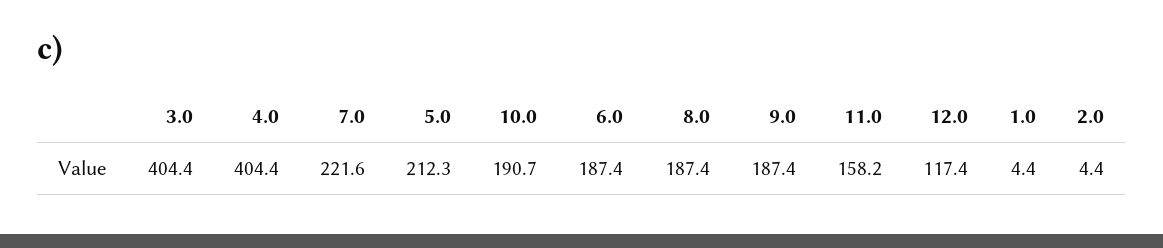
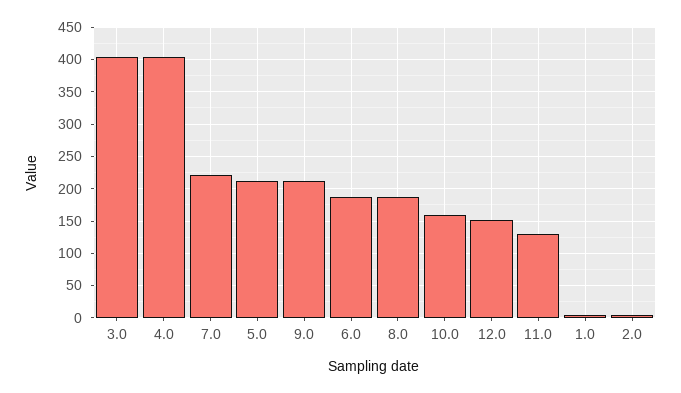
10.0: 190.7 -> 160
9.0: 187.4 -> 210
11.0: 158.2 -> 130
12.0: 117.4 -> 150

